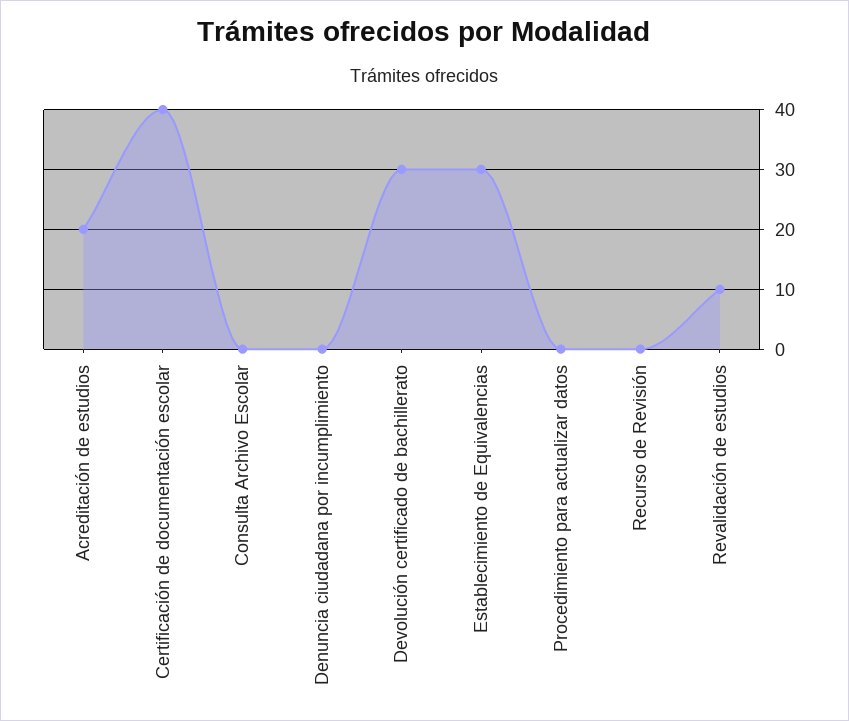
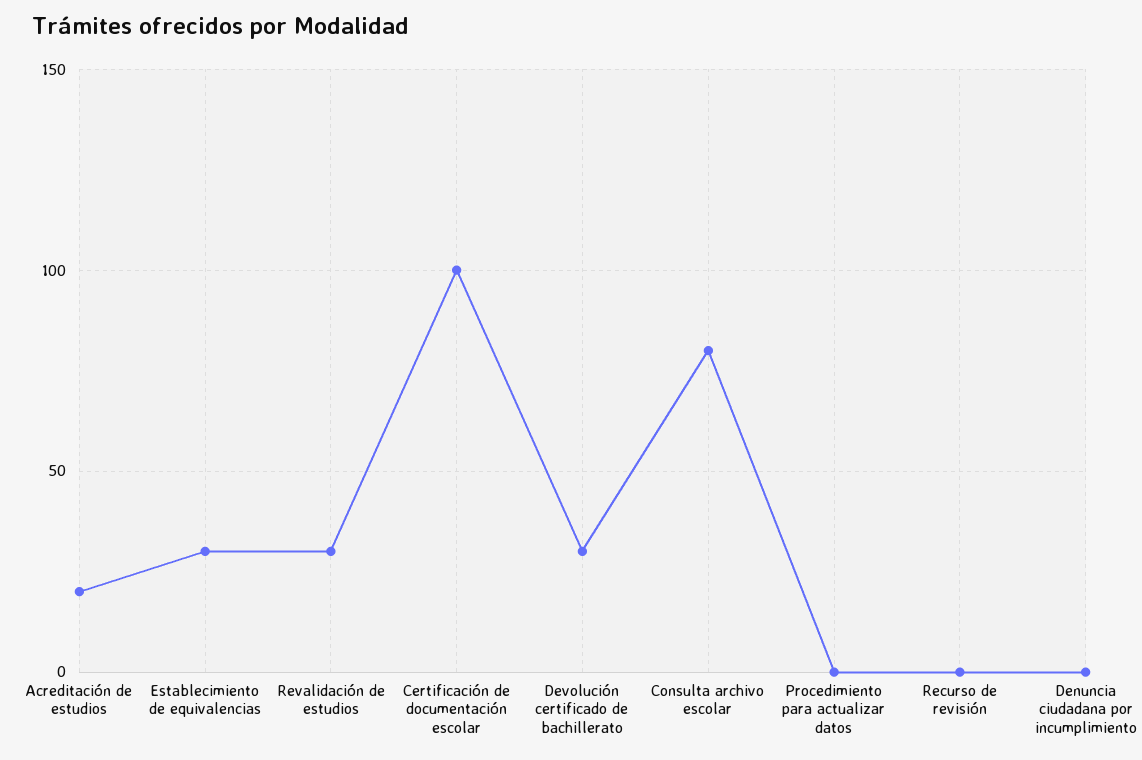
Certificación de documentación escolar: 40 -> 100
Consulta Archivo Escolar: 0 -> 80
Revalidación de estudios: 10 -> 30

